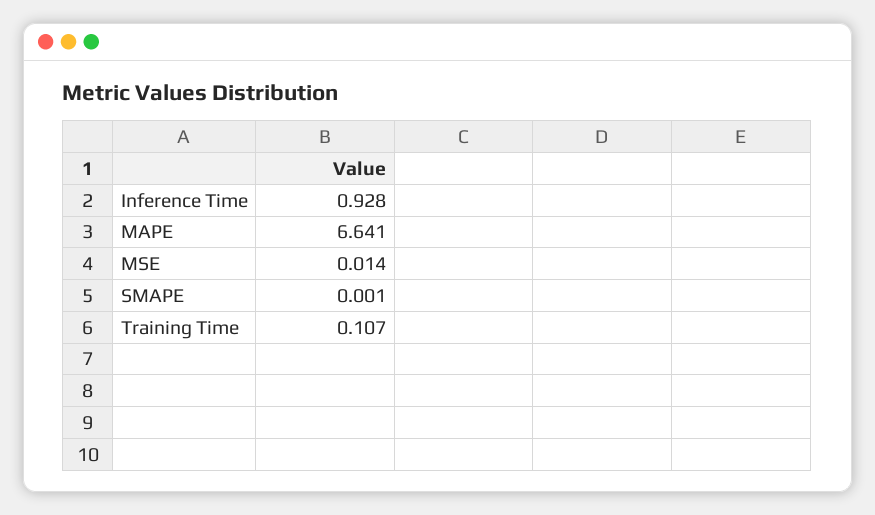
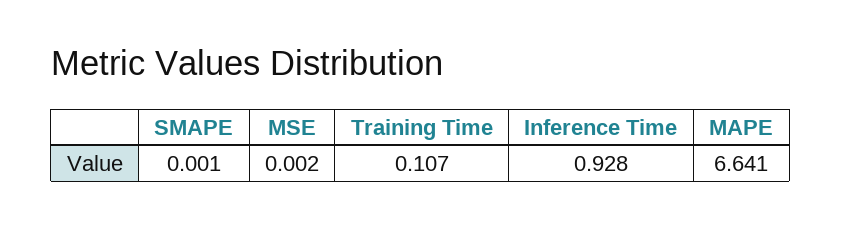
MSE: 0.014 -> 0.002

